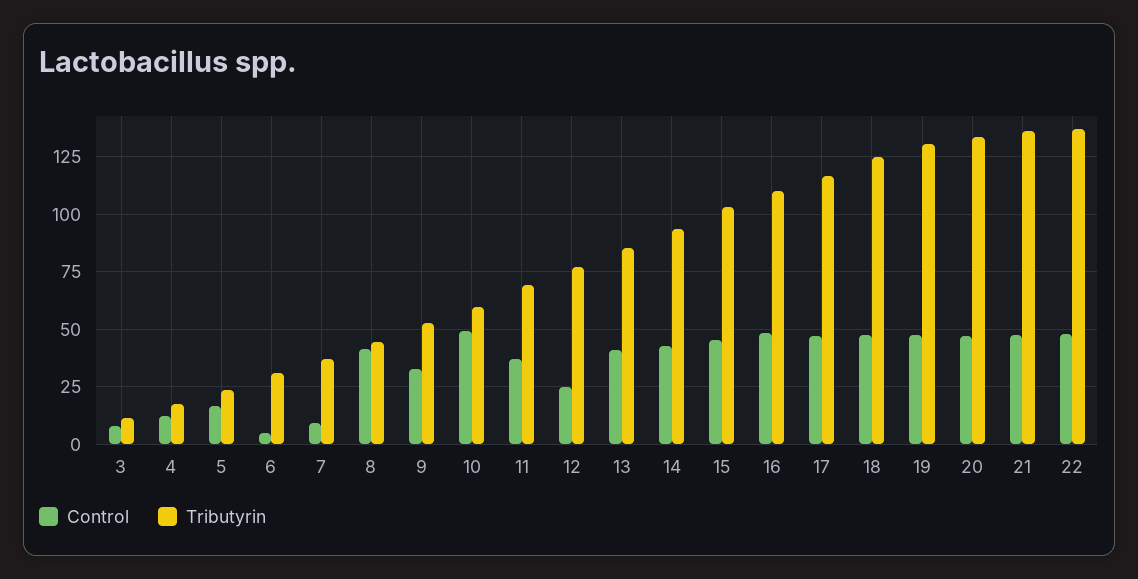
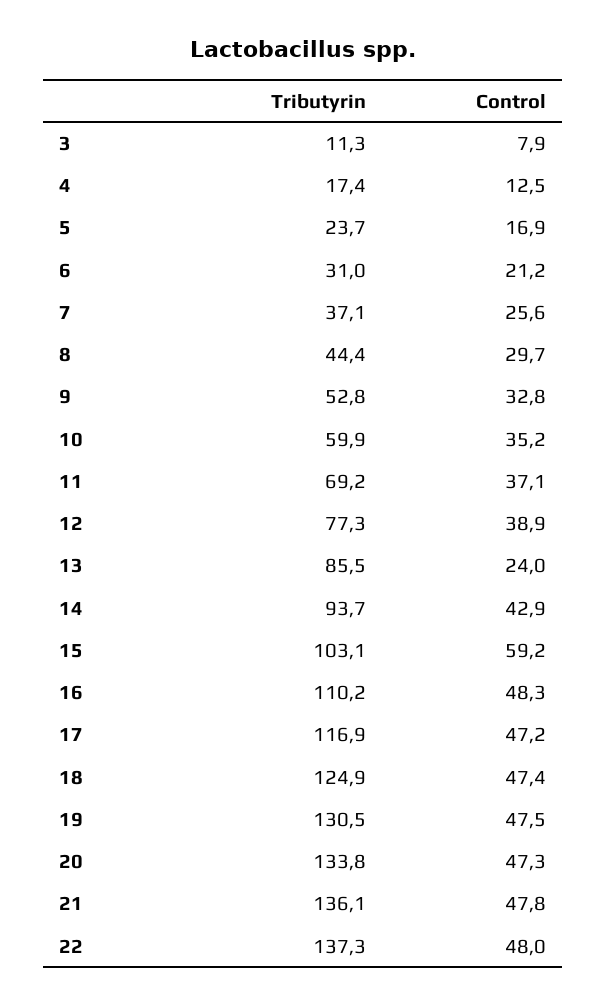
Control, 6: 5 -> 21.2
Control, 7: 10 -> 25.6
Control, 8: 40 -> 29.7
Control, 10: 50 -> 35.2
Control, 12: 25 -> 38.9
Control, 13: 40 -> 24
Control, 15: 45 -> 59.2

